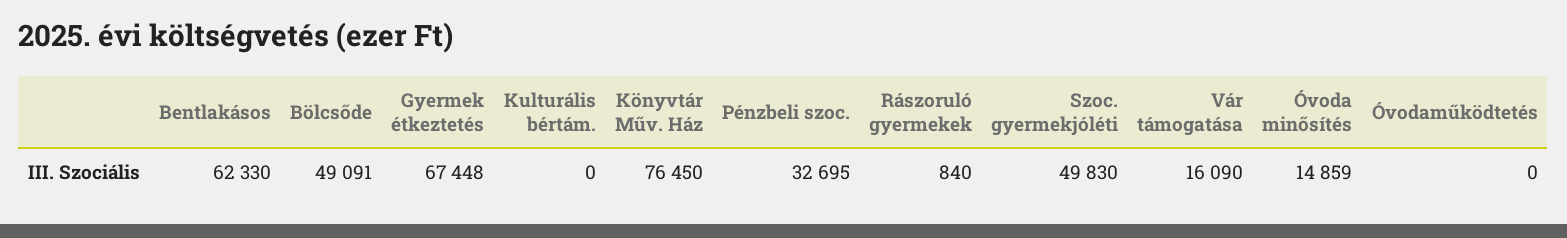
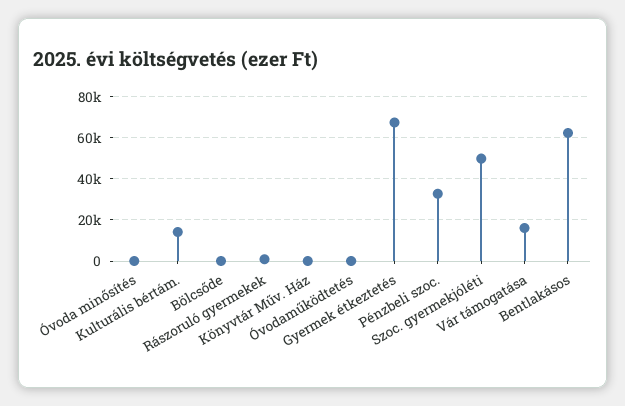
Bölcsőde: 49091 -> 0
Kulturális bértám.: 0 -> 15000
Könyvtár Műv. Ház: 76450 -> 0
Óvoda minősítés: 14859 -> 0

